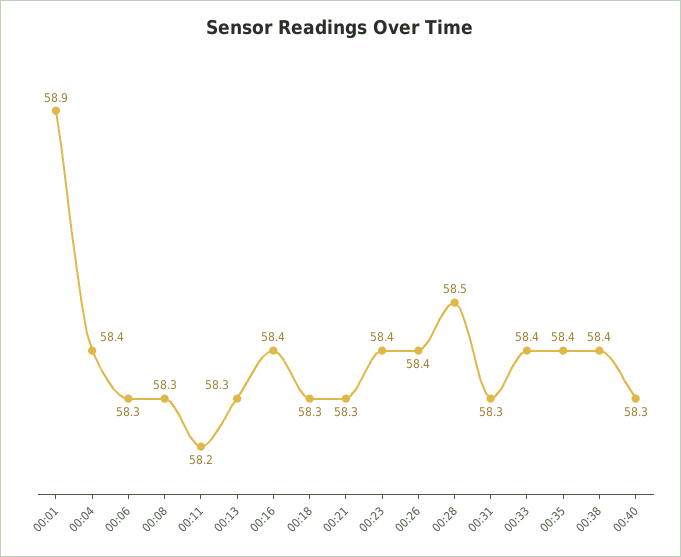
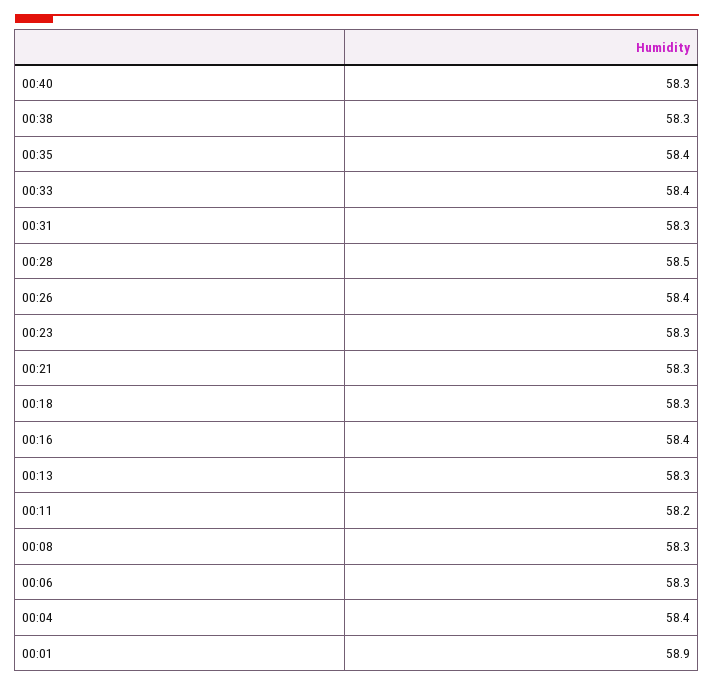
00:23: 58.4 -> 58.3
00:38: 58.4 -> 58.3

